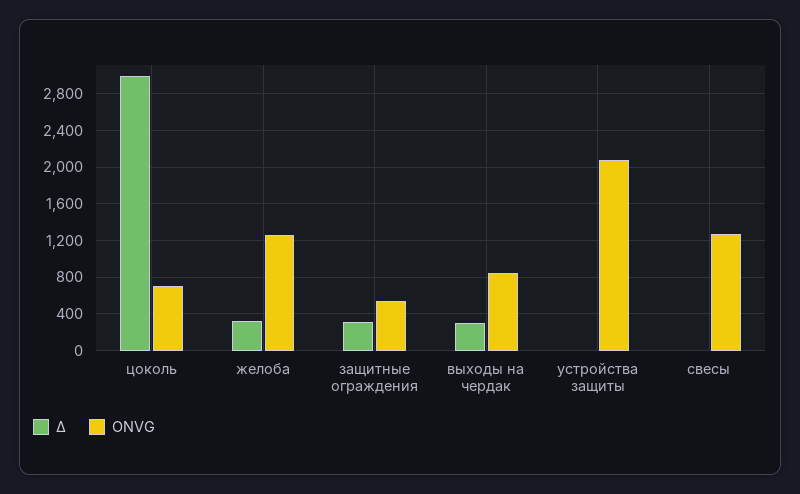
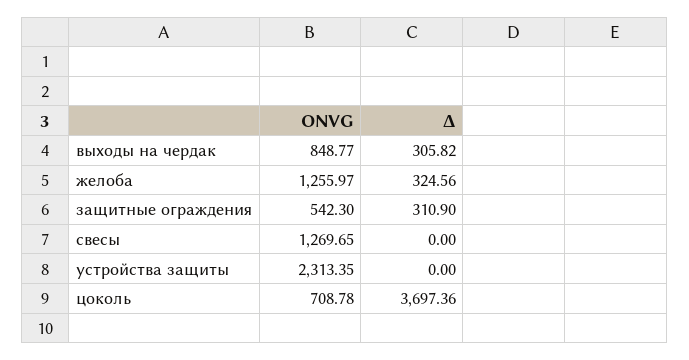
Δ, цоколь: 3000 -> 3697.36
ONVG, устройства защиты: 2100 -> 2313.35

